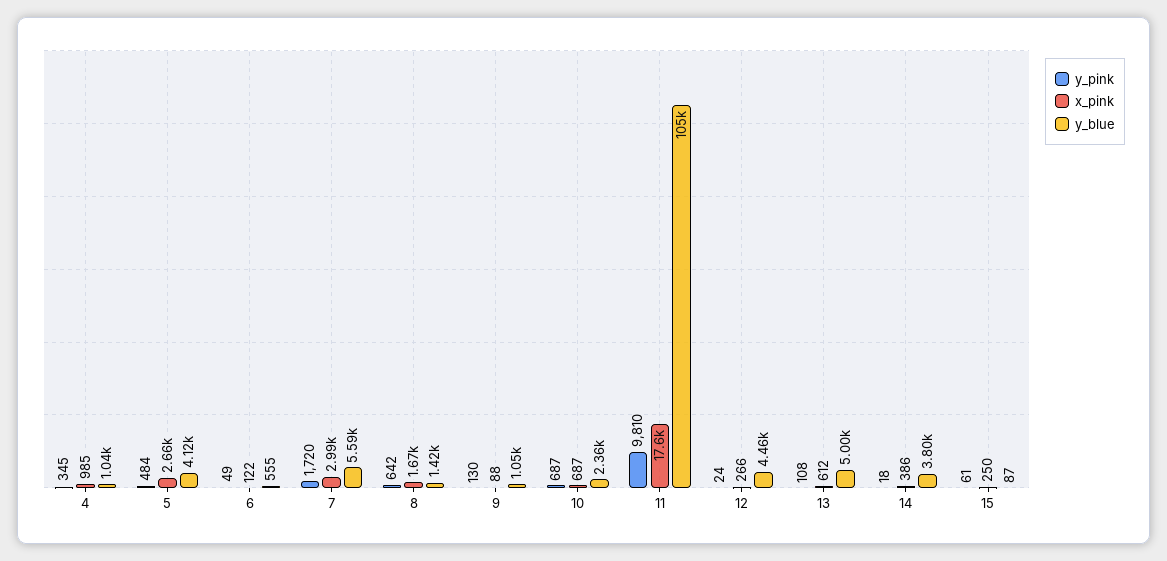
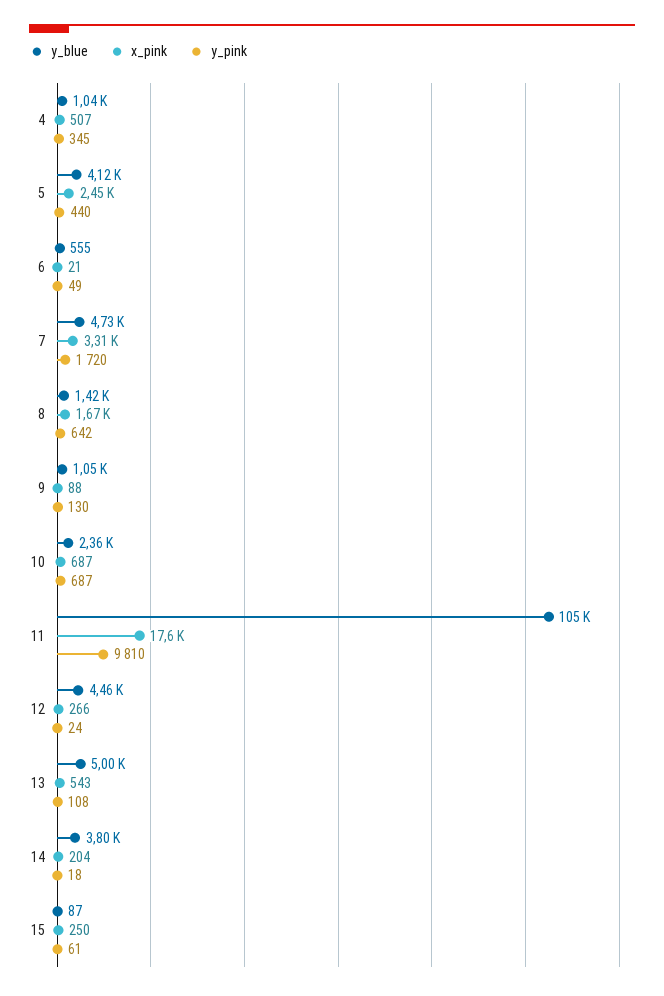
x_pink, 4: 985 -> 507
y_pink, 5: 484 -> 440
x_pink, 5: 2660 -> 2450
x_pink, 6: 122 -> 21
x_pink, 7: 2990 -> 3310
y_blue, 7: 5590 -> 4730
x_pink, 13: 612 -> 543
x_pink, 14: 386 -> 204

